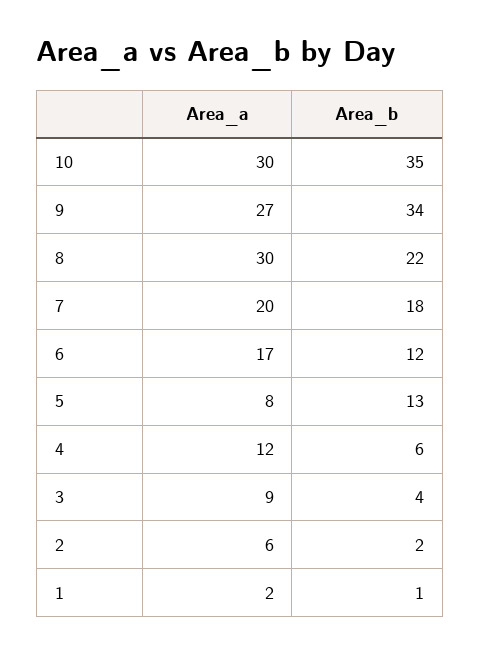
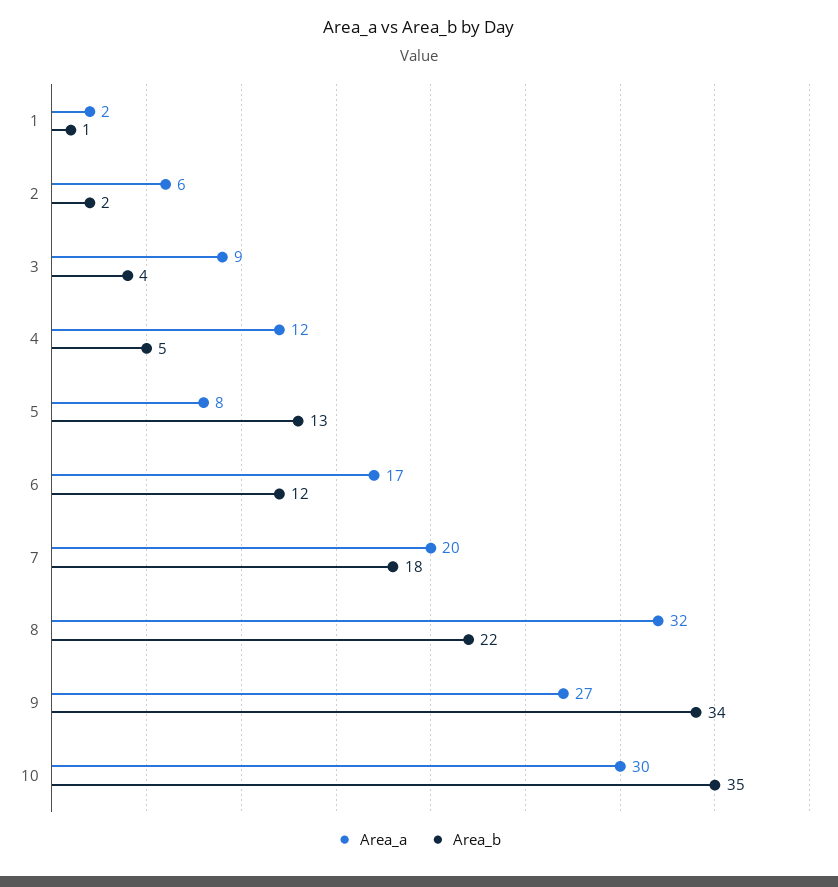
Area_a, 8: 30 -> 32
Area_b, 4: 6 -> 5

